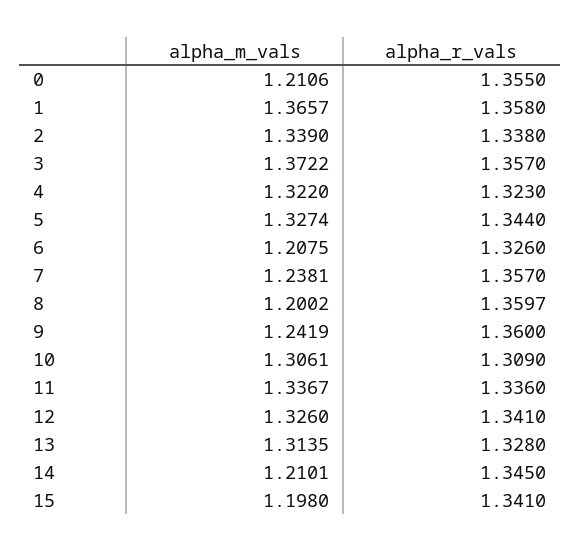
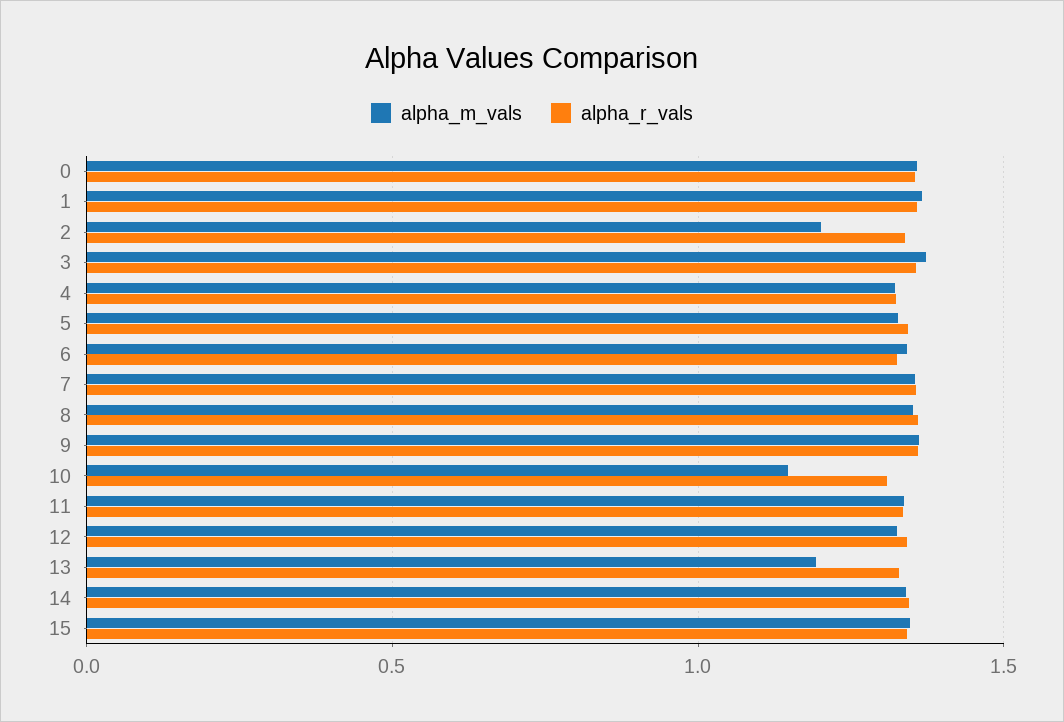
alpha_m_vals, 0: 1.2106 -> 1.35
alpha_m_vals, 2: 1.339 -> 1.2
alpha_m_vals, 6: 1.2075 -> 1.35
alpha_m_vals, 7: 1.2381 -> 1.35
alpha_m_vals, 8: 1.2002 -> 1.35
alpha_m_vals, 9: 1.2419 -> 1.35
alpha_m_vals, 10: 1.3061 -> 1.15
alpha_m_vals, 13: 1.3135 -> 1.2
alpha_m_vals, 14: 1.2101 -> 1.35
alpha_m_vals, 15: 1.198 -> 1.35

